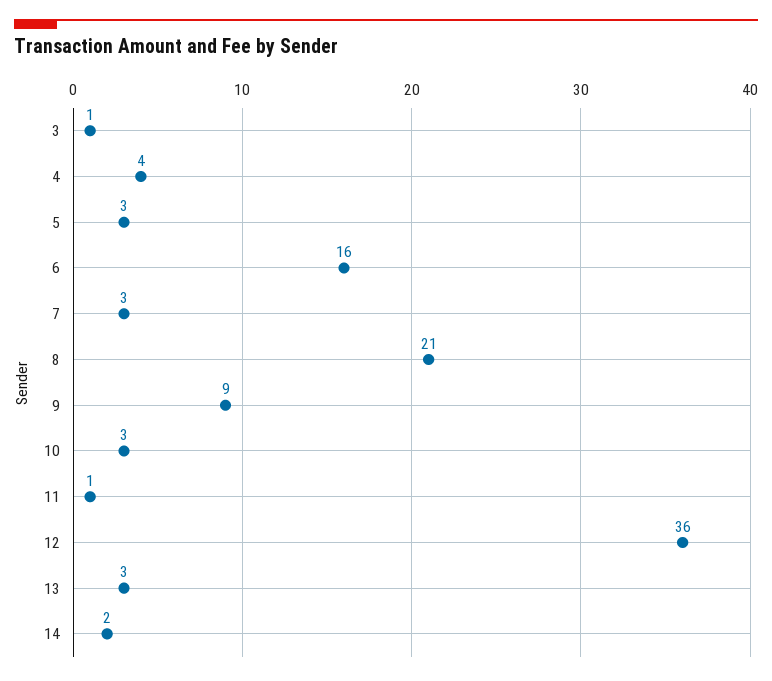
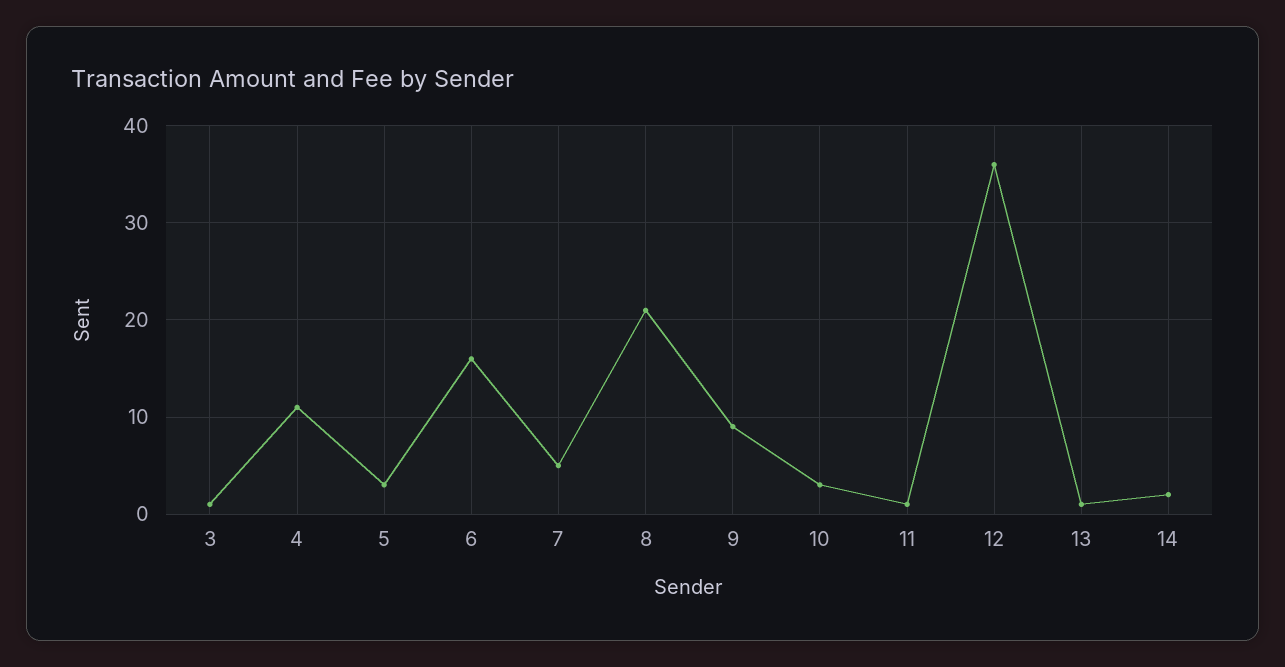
4: 4 -> 11
7: 3 -> 5
13: 3 -> 1

